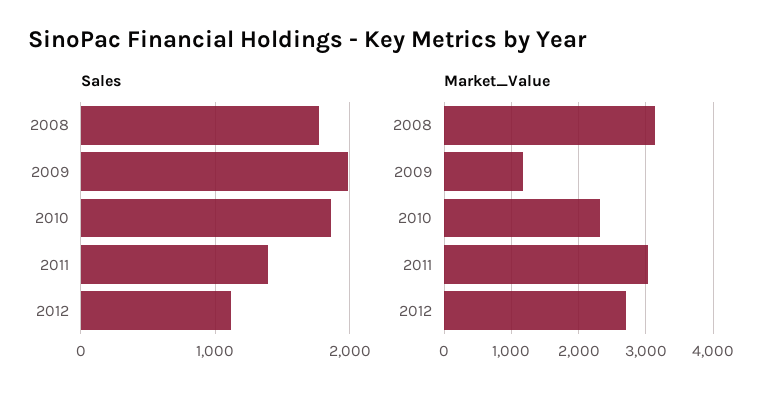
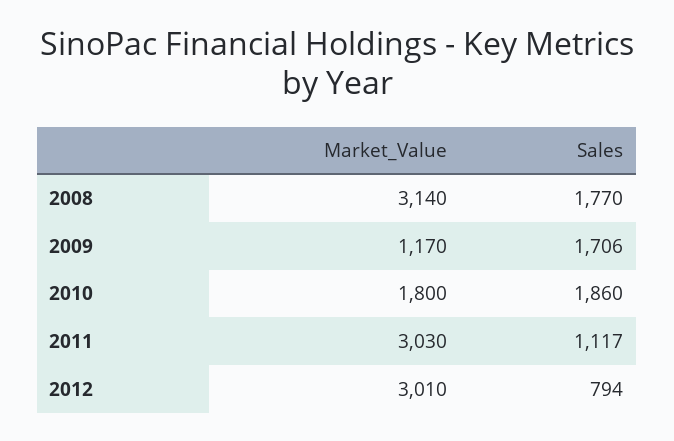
Sales, 2009: 2000 -> 1706
Sales, 2011: 1400 -> 1117
Sales, 2012: 1100 -> 794
Market_Value, 2010: 2300 -> 1800
Market_Value, 2012: 2700 -> 3010

